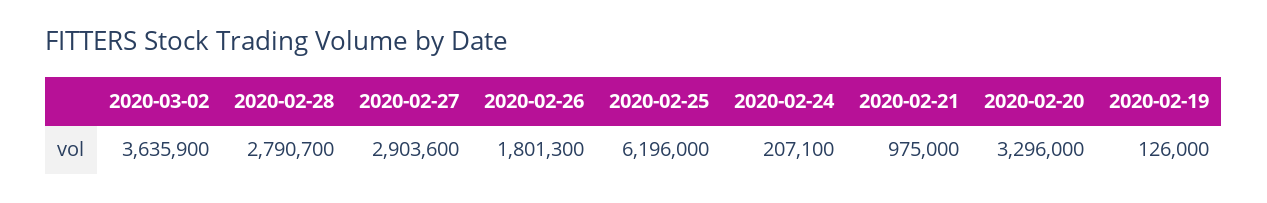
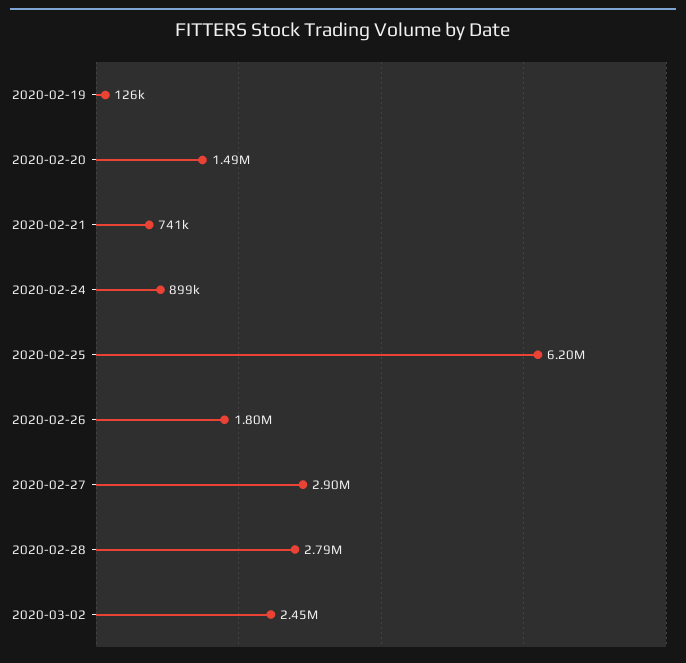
2020-03-02: 3635900 -> 2450000
2020-02-24: 207100 -> 899000
2020-02-21: 975000 -> 741000
2020-02-20: 3296000 -> 1490000

